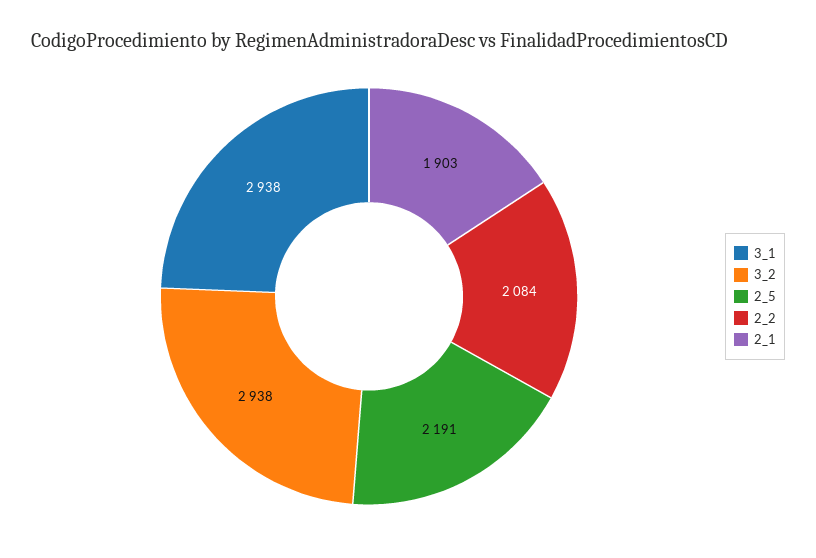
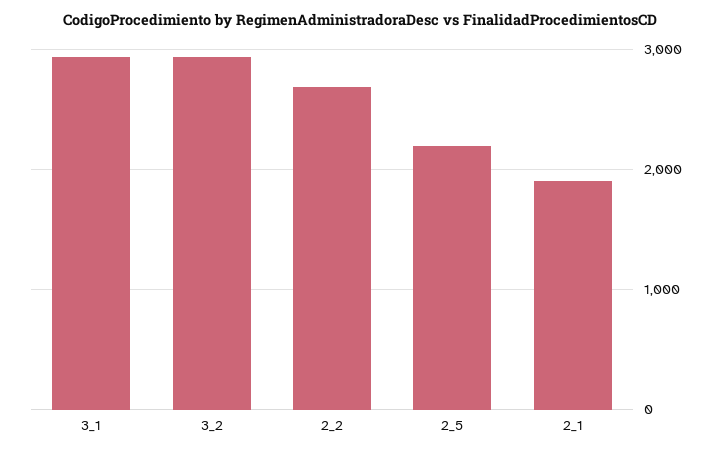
2_2: 2084 -> 2700

